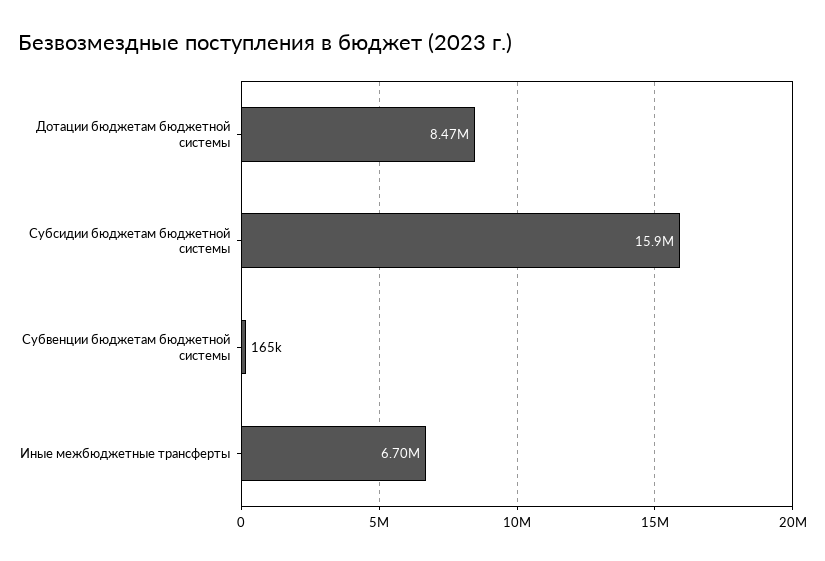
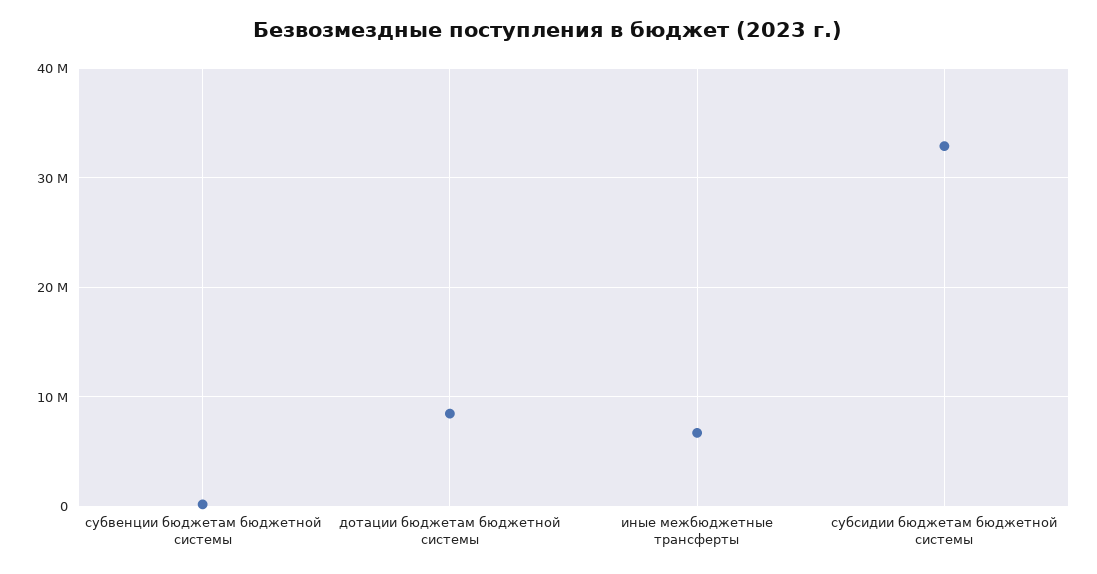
Субсидии бюджетам бюджетной системы: 15900000 -> 33000000

